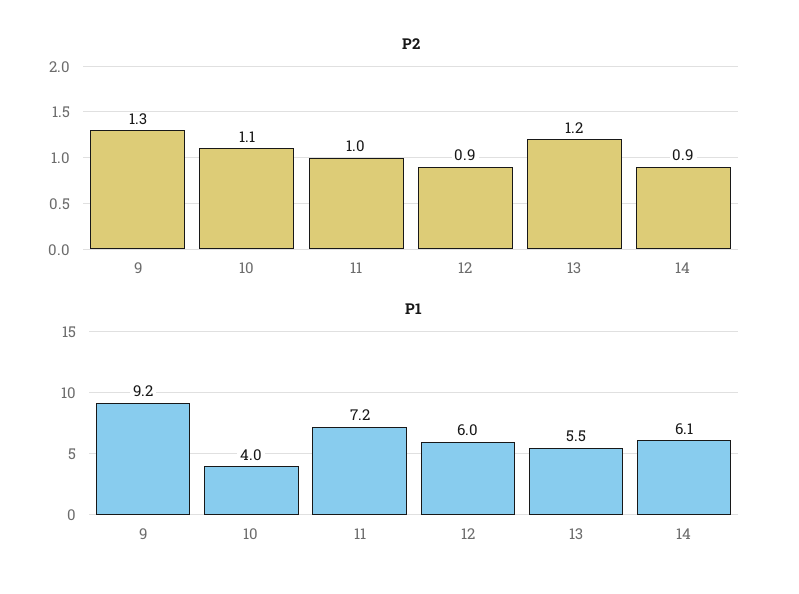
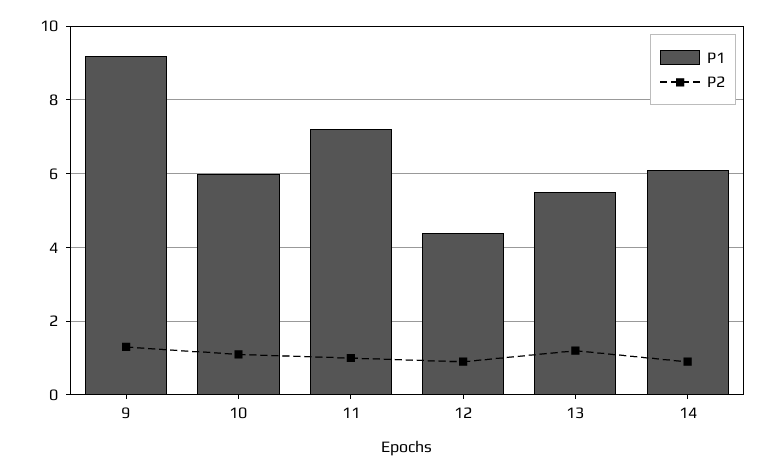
P1, 10: 4 -> 6
P1, 12: 6 -> 4.5

